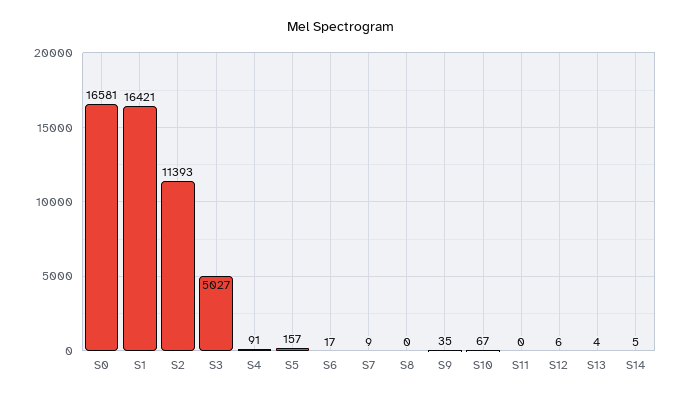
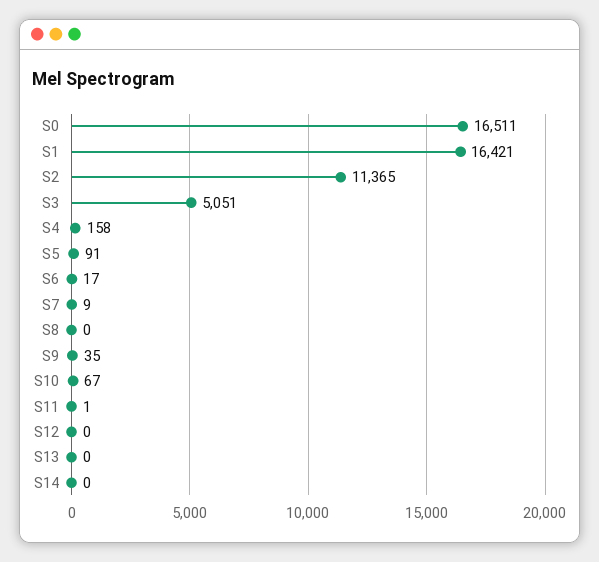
S0: 16581 -> 16511
S2: 11393 -> 11365
S3: 5027 -> 5051
S4: 91 -> 158
S5: 157 -> 91
S11: 0 -> 1
S12: 6 -> 0
S13: 4 -> 0
S14: 5 -> 0

